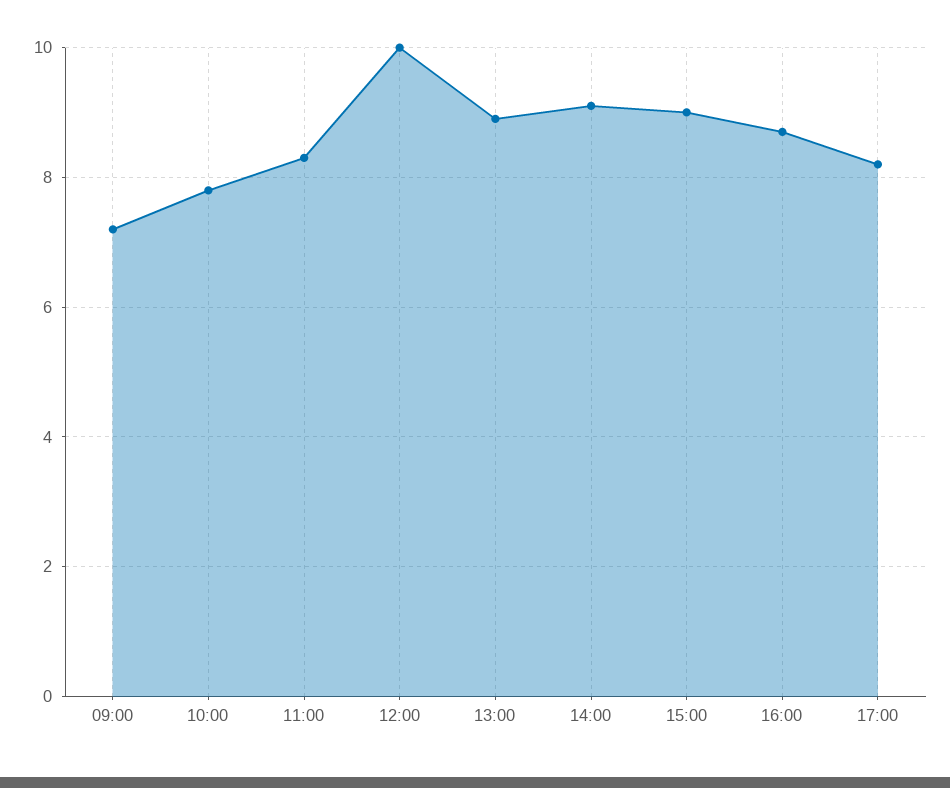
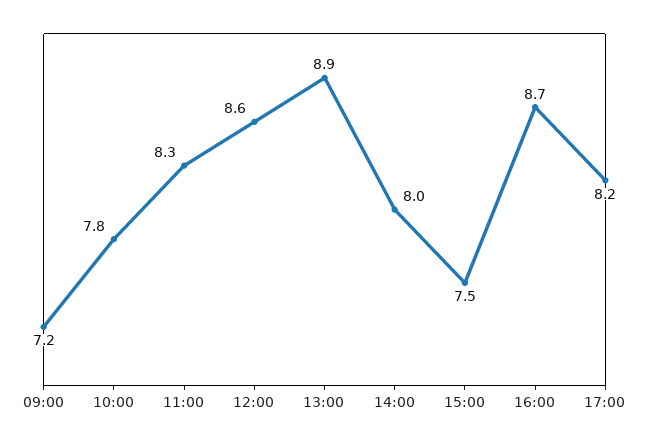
12:00: 10 -> 8.6
14:00: 9 -> 8
15:00: 9 -> 7.5

